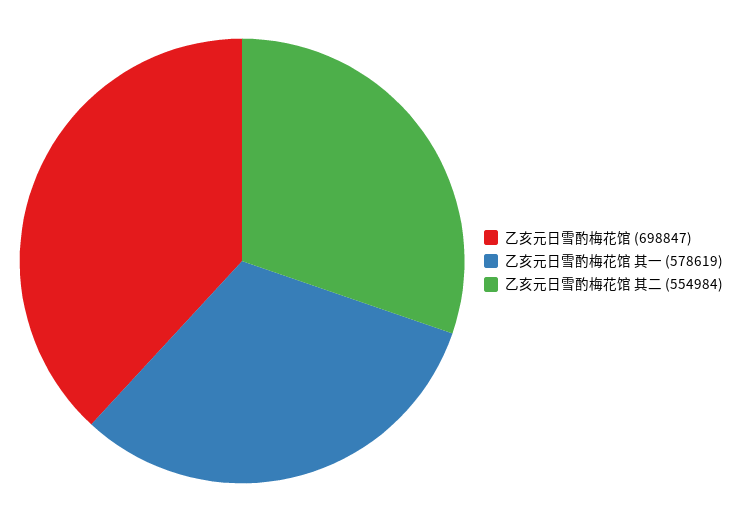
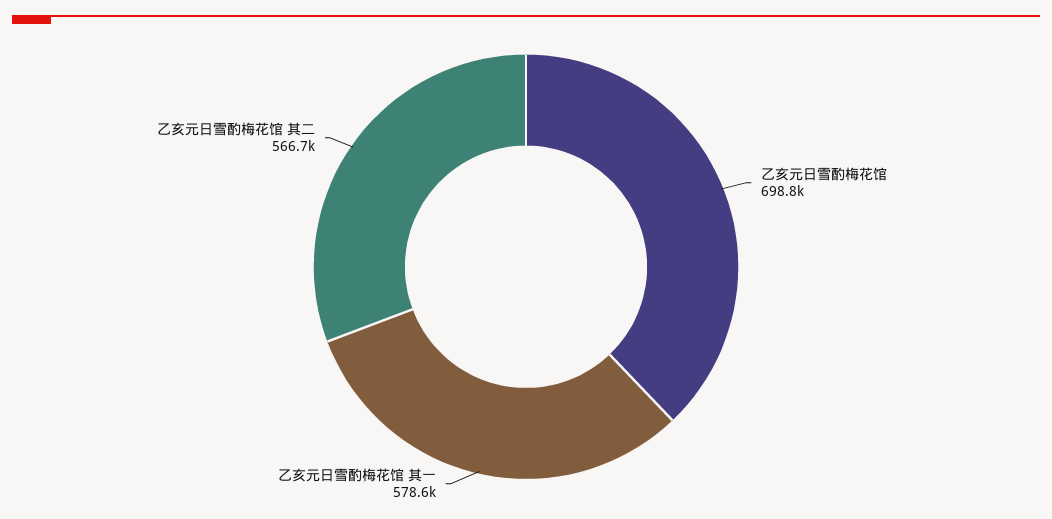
乙亥元日雪酌梅花馆 其二: 554984 -> 566700

